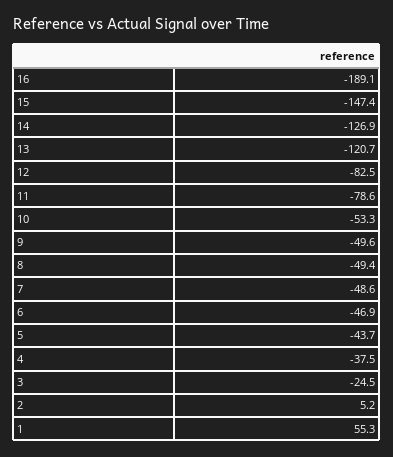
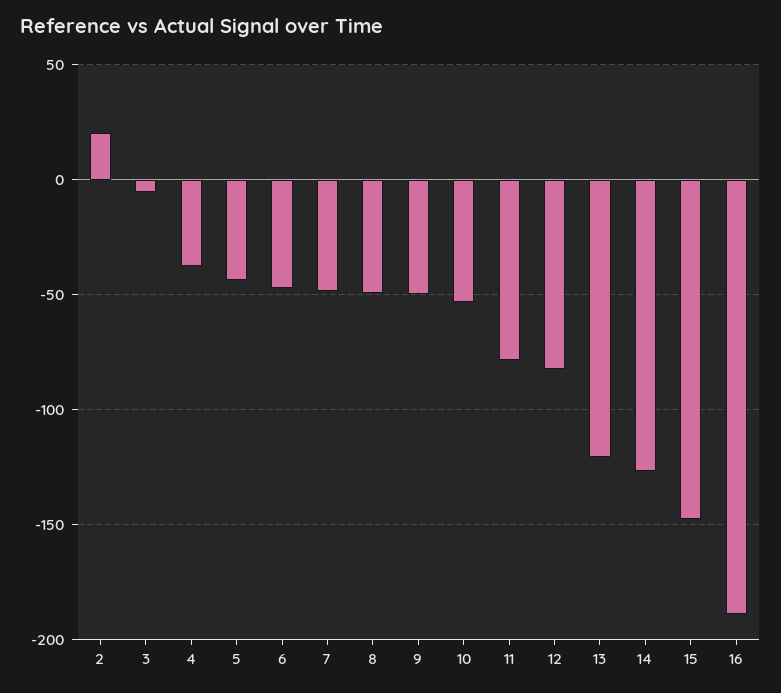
3: -24.5 -> -5
2: 5.2 -> 20
1: 55.3 -> none

